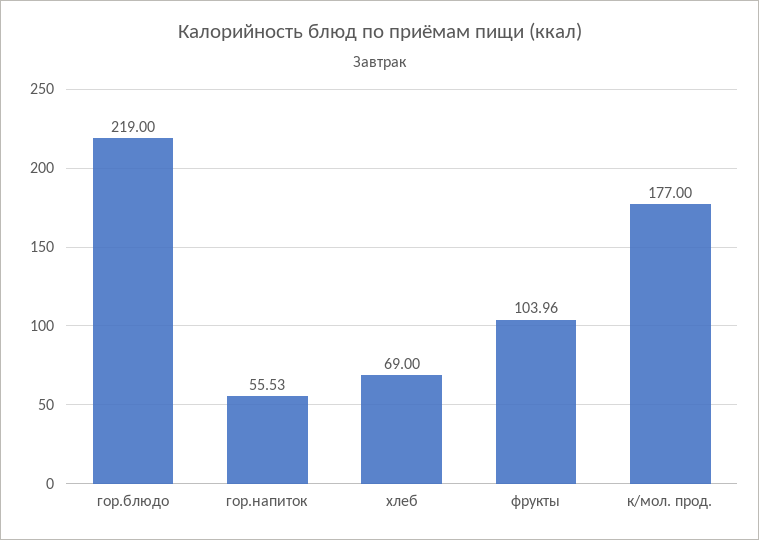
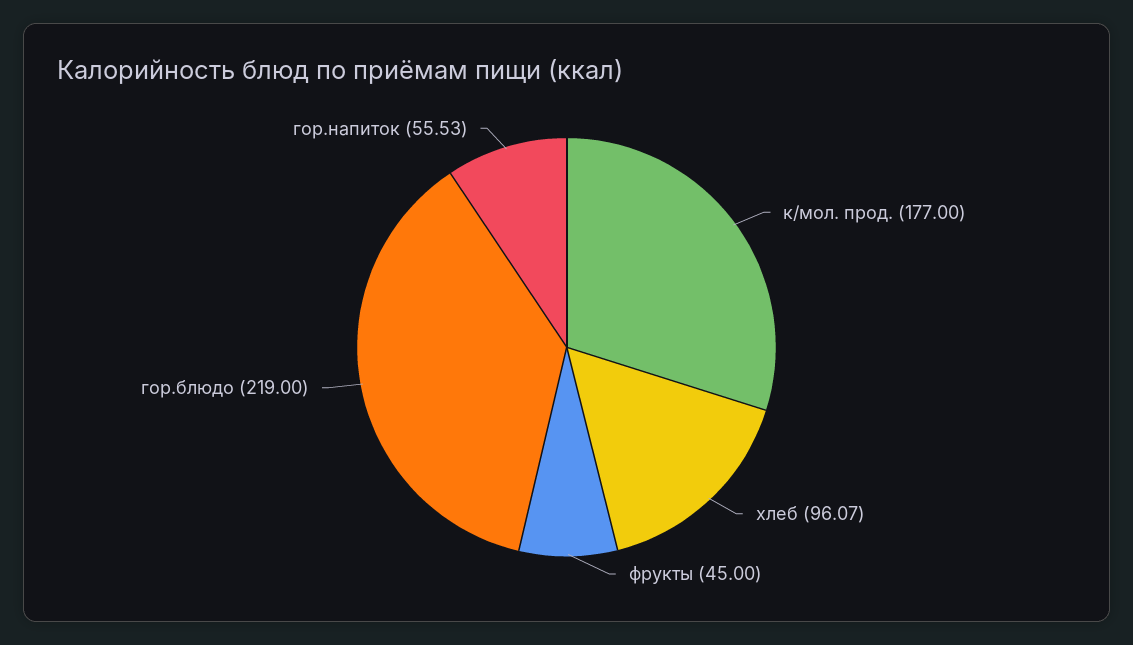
хлеб: 69 -> 96.07
фрукты: 103.96 -> 45

